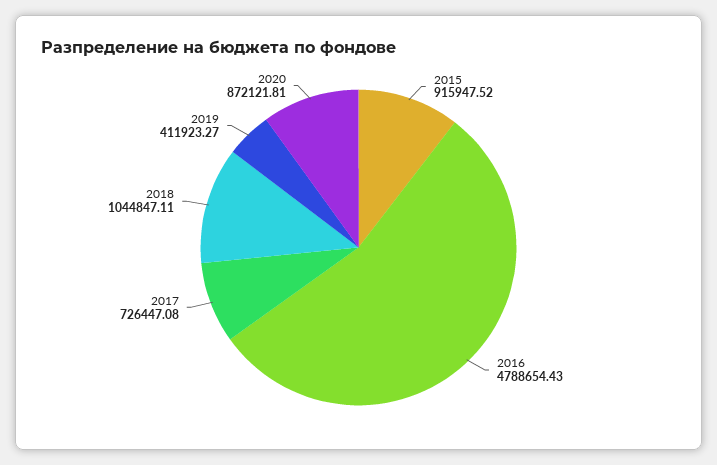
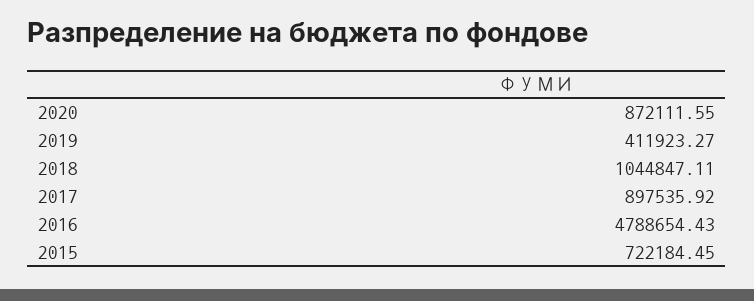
2015: 915947.52 -> 722184.45
2017: 726447.08 -> 897535.92
2020: 872121.81 -> 872111.55

